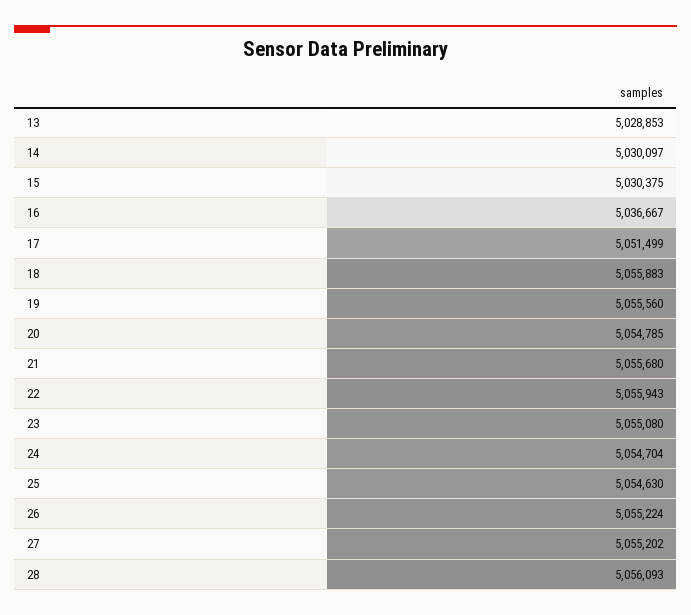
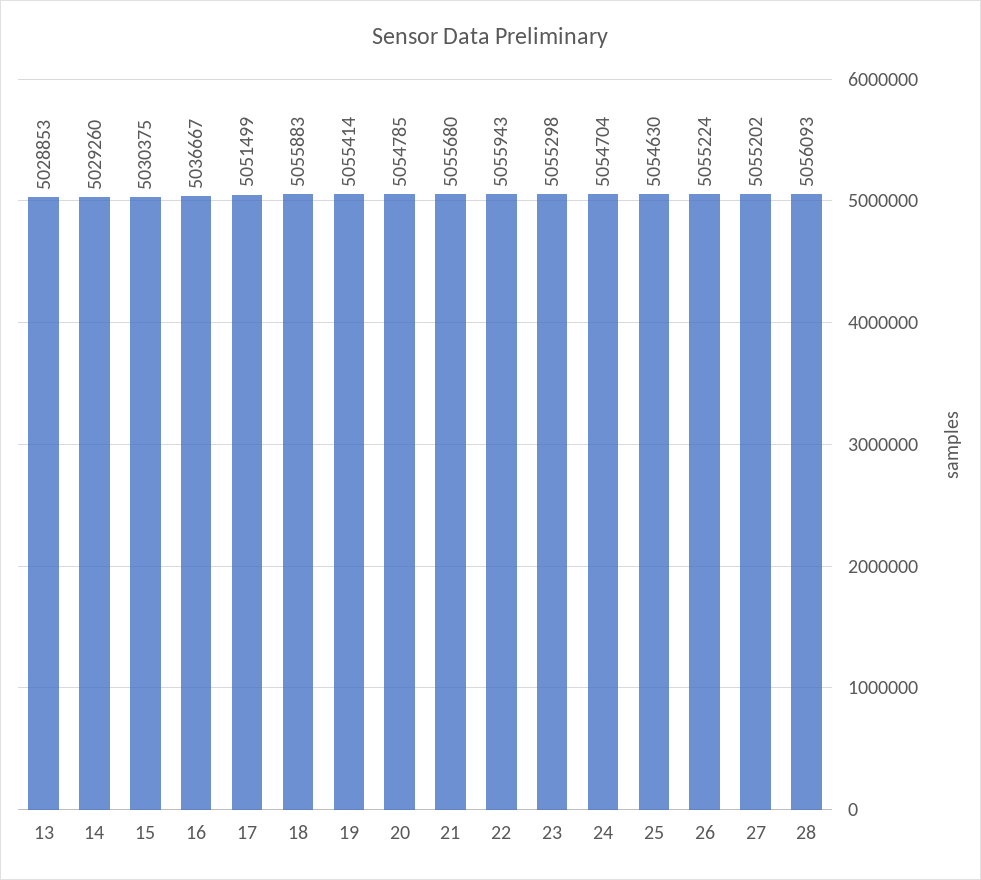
14: 5030097 -> 5029260
19: 5055560 -> 5055414
23: 5055080 -> 5055298

